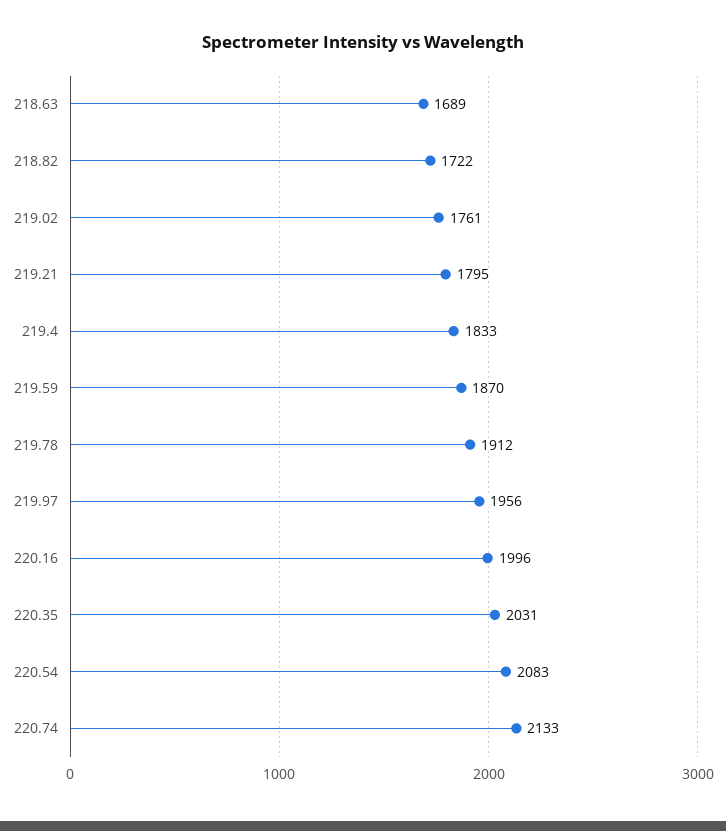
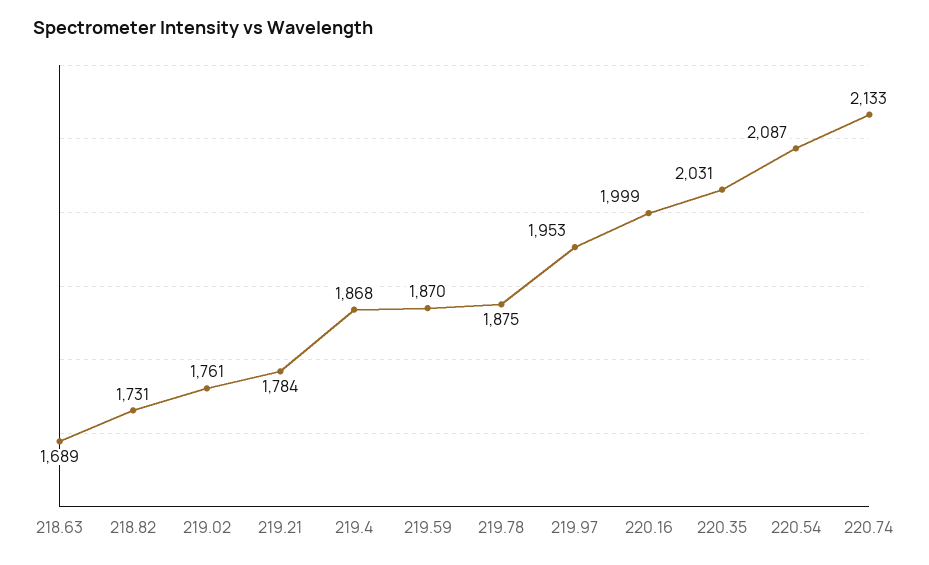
218.82: 1722 -> 1731
219.21: 1795 -> 1784
219.4: 1833 -> 1868
219.78: 1912 -> 1875
219.97: 1956 -> 1953
220.16: 1996 -> 1999
220.54: 2083 -> 2087

